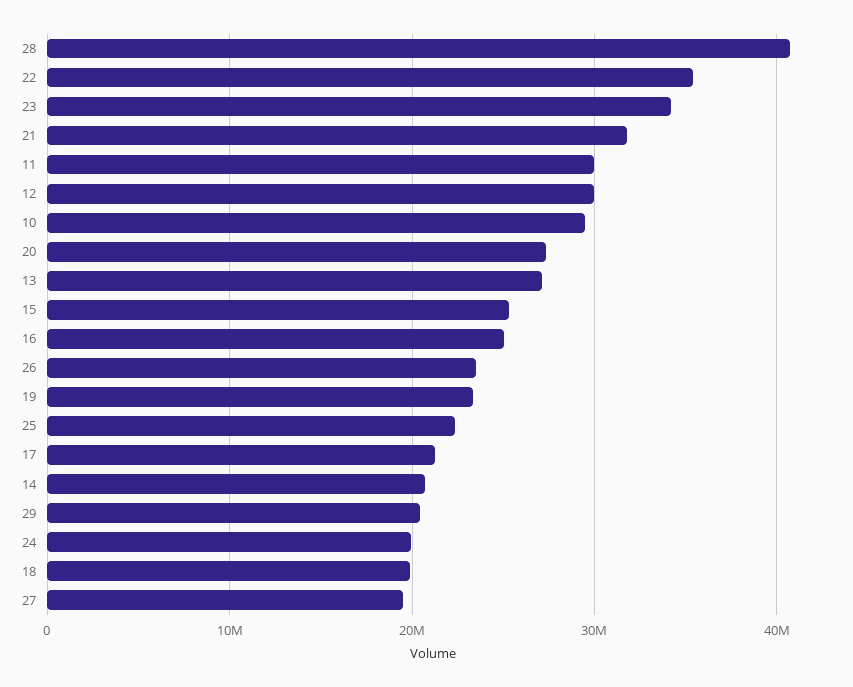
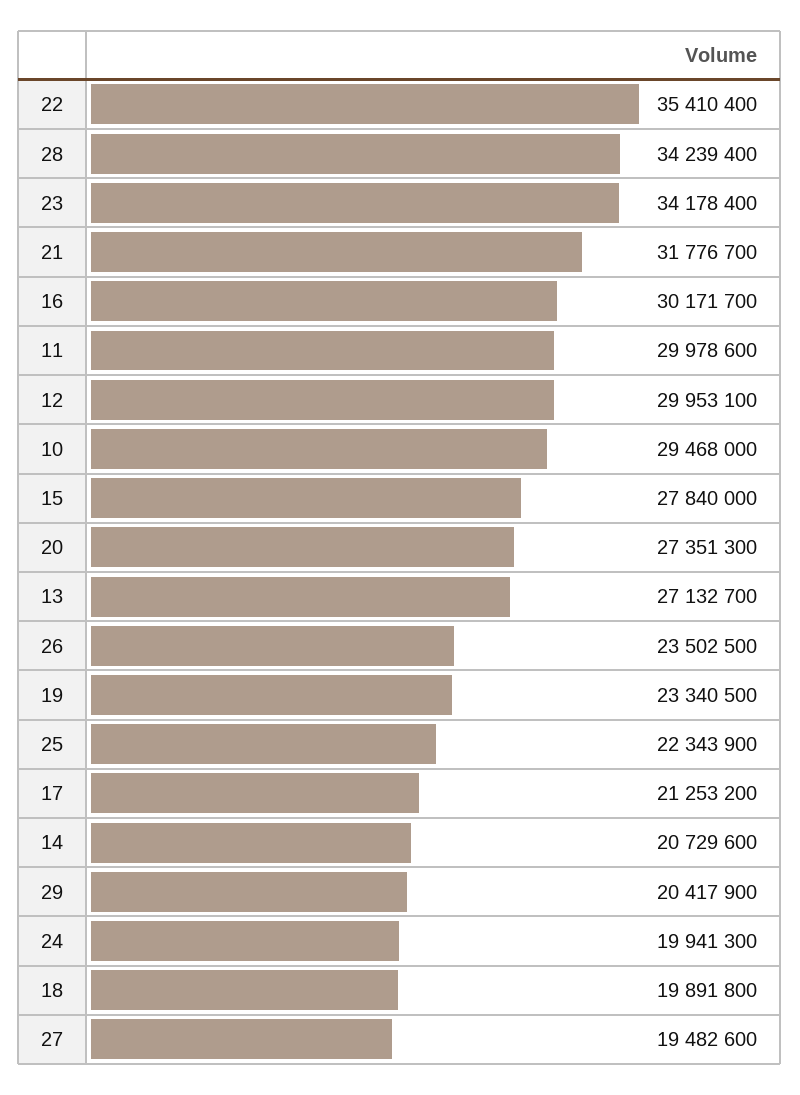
28: 41000000 -> 34239400
15: 25000000 -> 27840000
16: 25000000 -> 30171700

